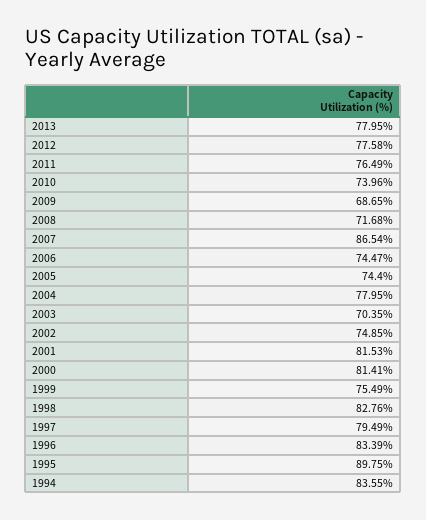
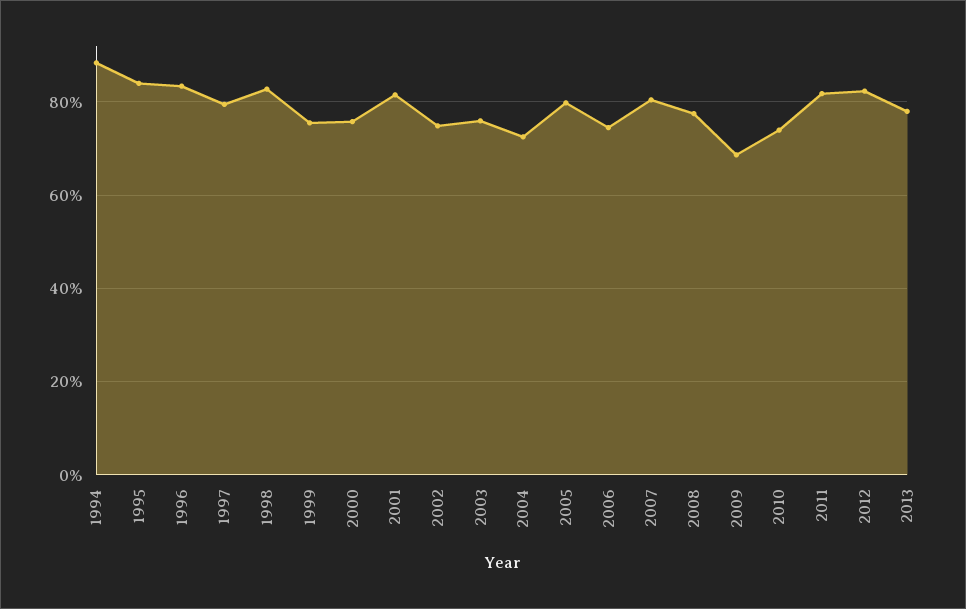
2012: 77.58 -> 82
2011: 76.49 -> 82
2008: 71.68 -> 78
2007: 86.54 -> 80
2005: 74.4 -> 80
2004: 77.95 -> 72
2003: 70.35 -> 76
2000: 81.41 -> 76
1995: 89.75 -> 84
1994: 83.55 -> 88

